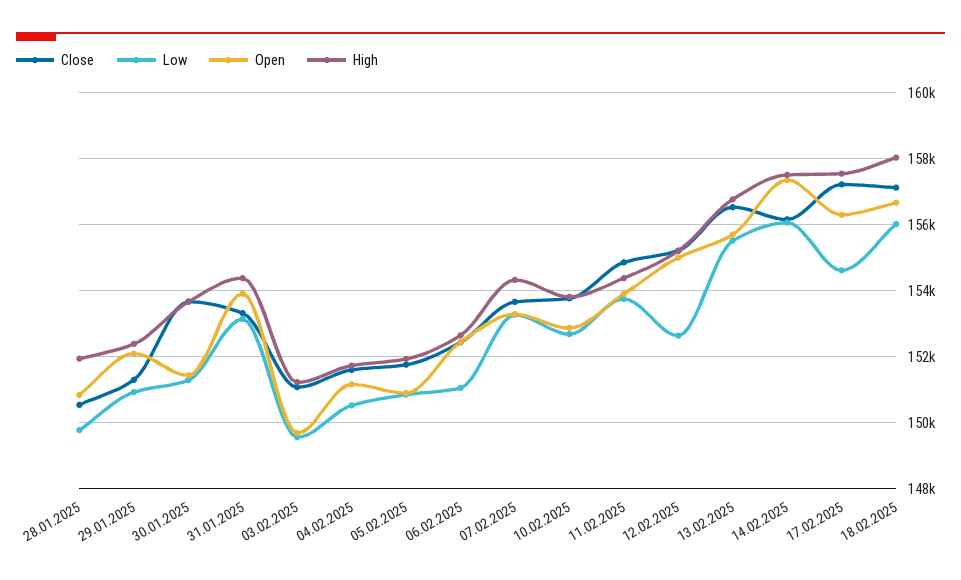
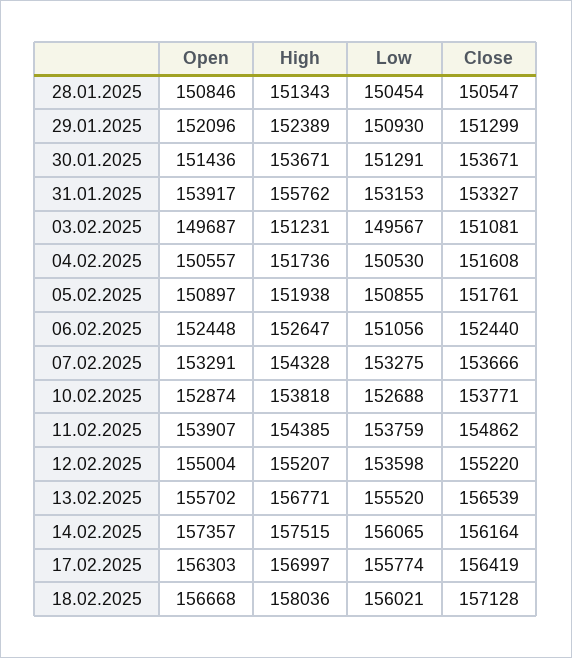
Low, 28.01.2025: 149800 -> 150454
High, 28.01.2025: 152000 -> 151343
High, 31.01.2025: 154400 -> 155762
Open, 04.02.2025: 151200 -> 150557
Low, 12.02.2025: 152600 -> 153598
Close, 17.02.2025: 157200 -> 156419
Low, 17.02.2025: 154600 -> 155774
High, 17.02.2025: 157600 -> 156997

